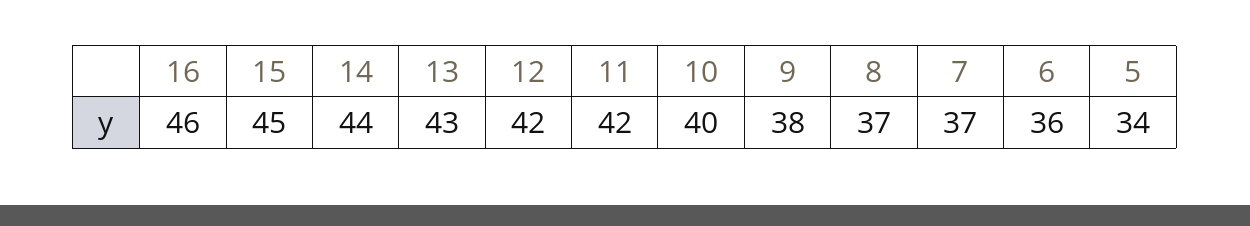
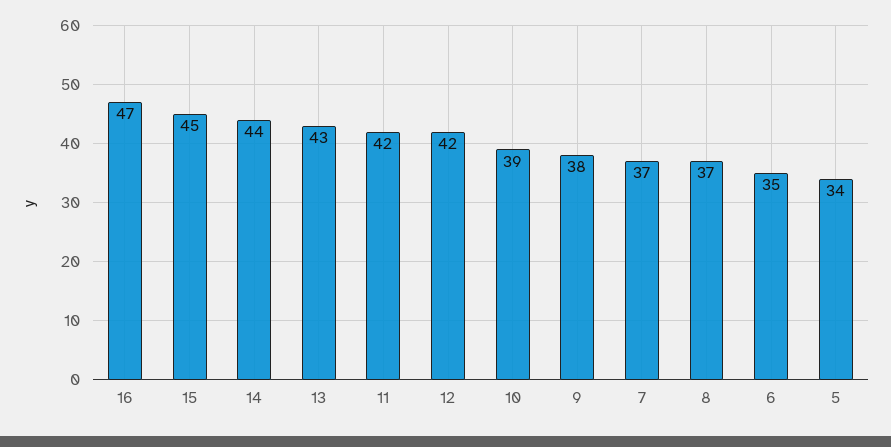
16: 46 -> 47
10: 40 -> 39
6: 36 -> 35

